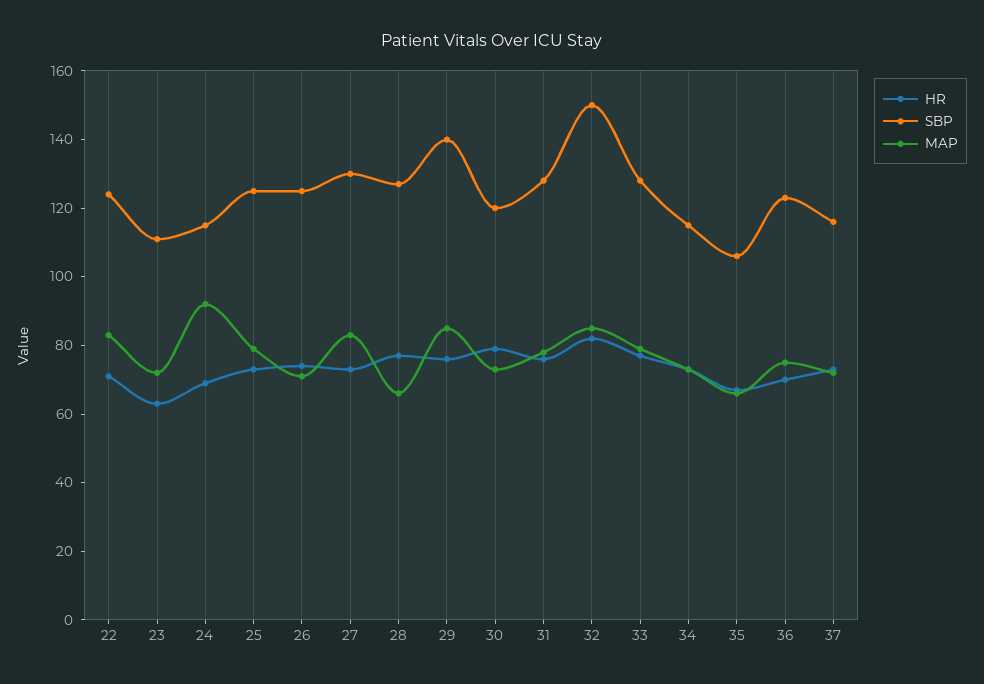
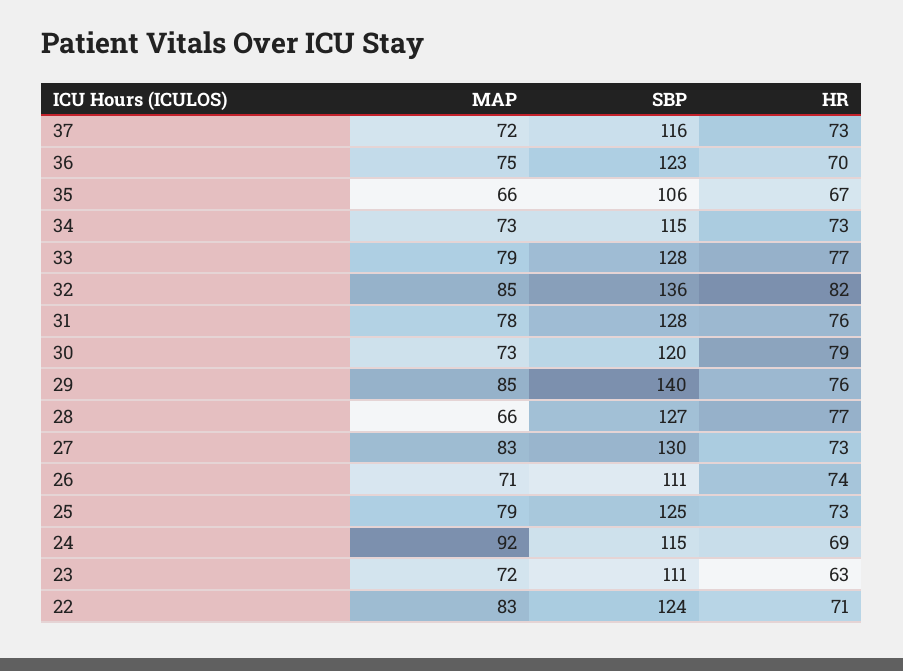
SBP, 26: 125 -> 111
SBP, 32: 150 -> 136

